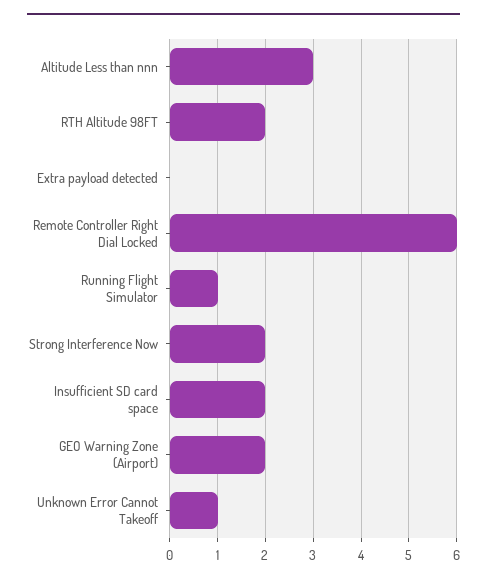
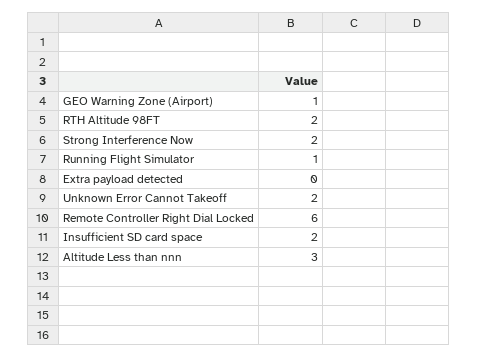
GEO Warning Zone (Airport): 2 -> 1
Unknown Error Cannot Takeoff: 1 -> 2

